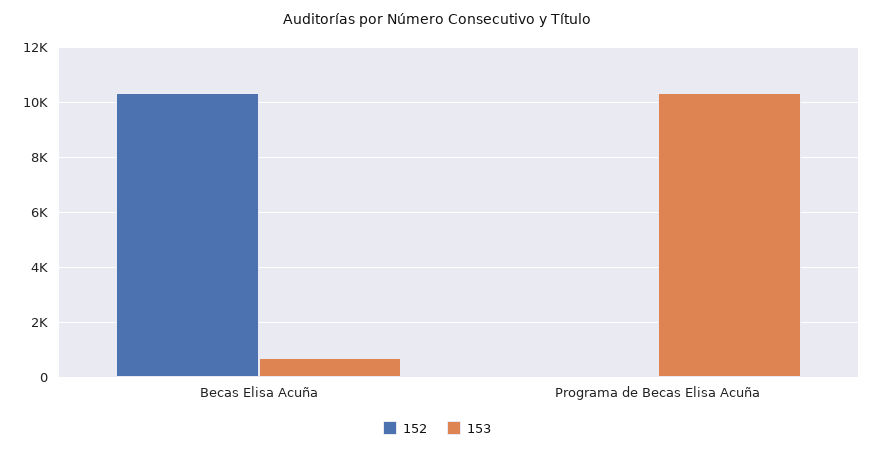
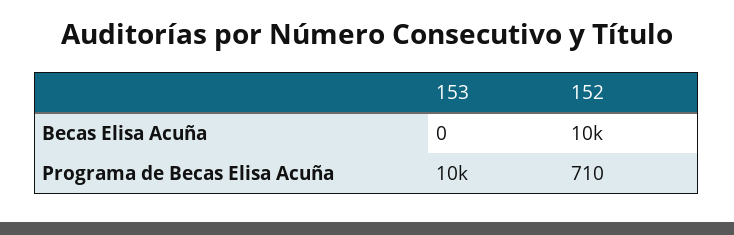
153, Becas Elisa Acuña: 750 -> 0
152, Programa de Becas Elisa Acuña: 0 -> 710

